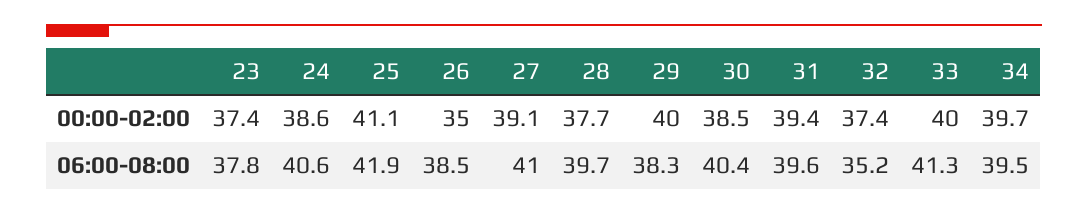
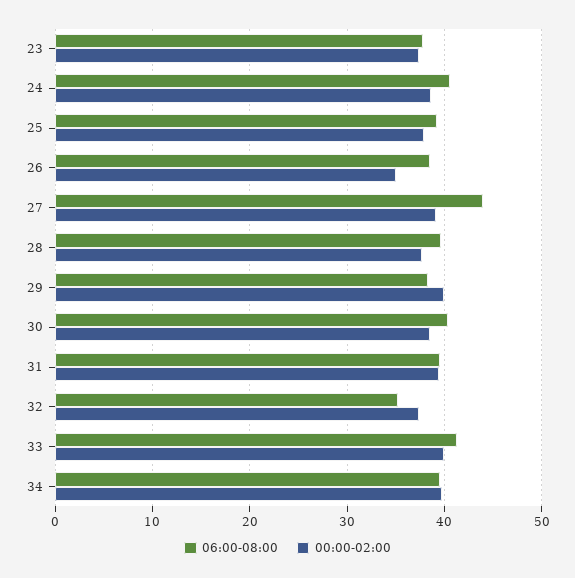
00:00-02:00, 25: 41.1 -> 38
06:00-08:00, 25: 41.9 -> 39
06:00-08:00, 27: 41 -> 44

